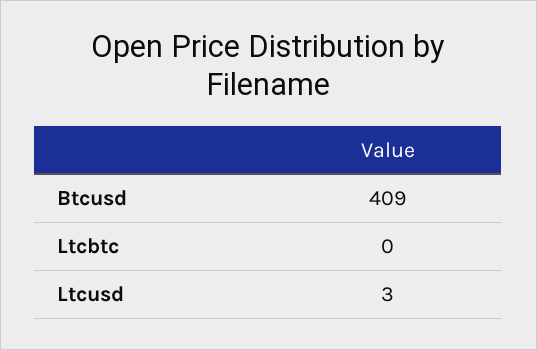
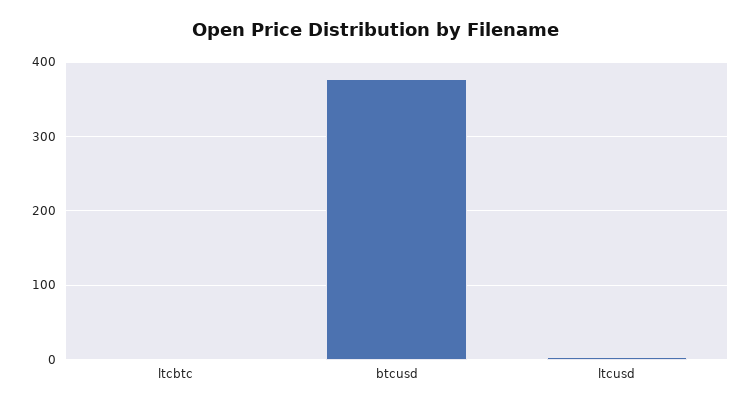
Btcusd: 409 -> 380

